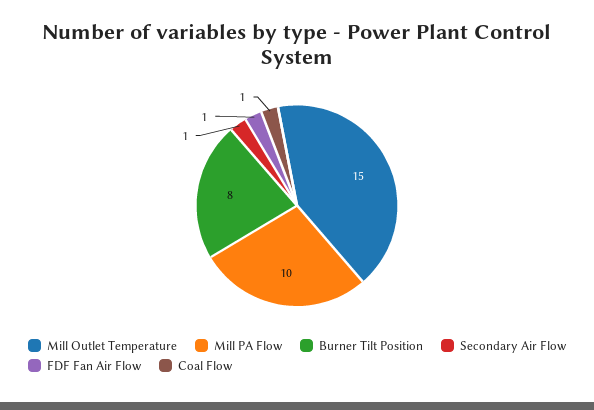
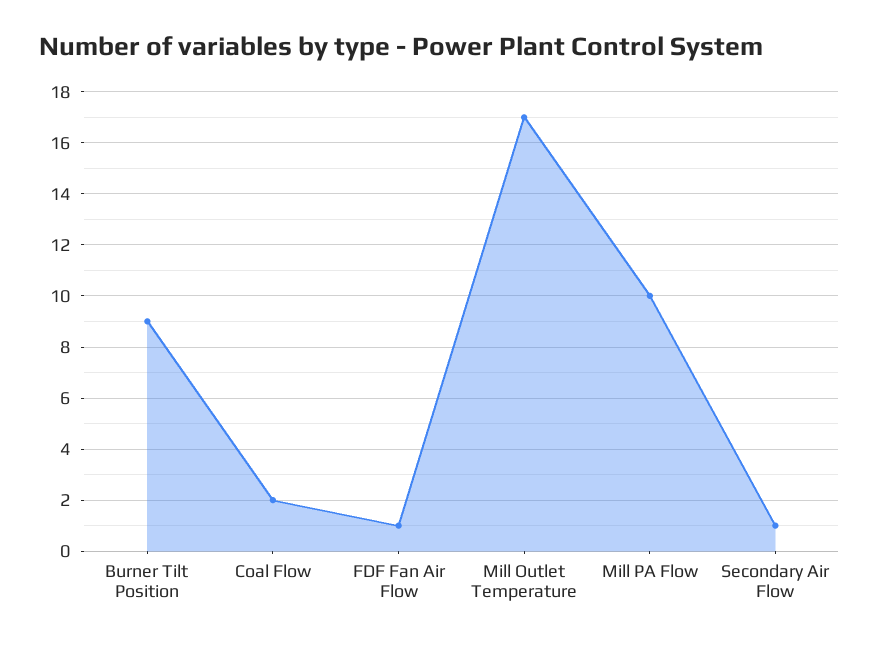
Mill Outlet Temperature: 15 -> 17
Burner Tilt Position: 8 -> 9
Coal Flow: 1 -> 2

